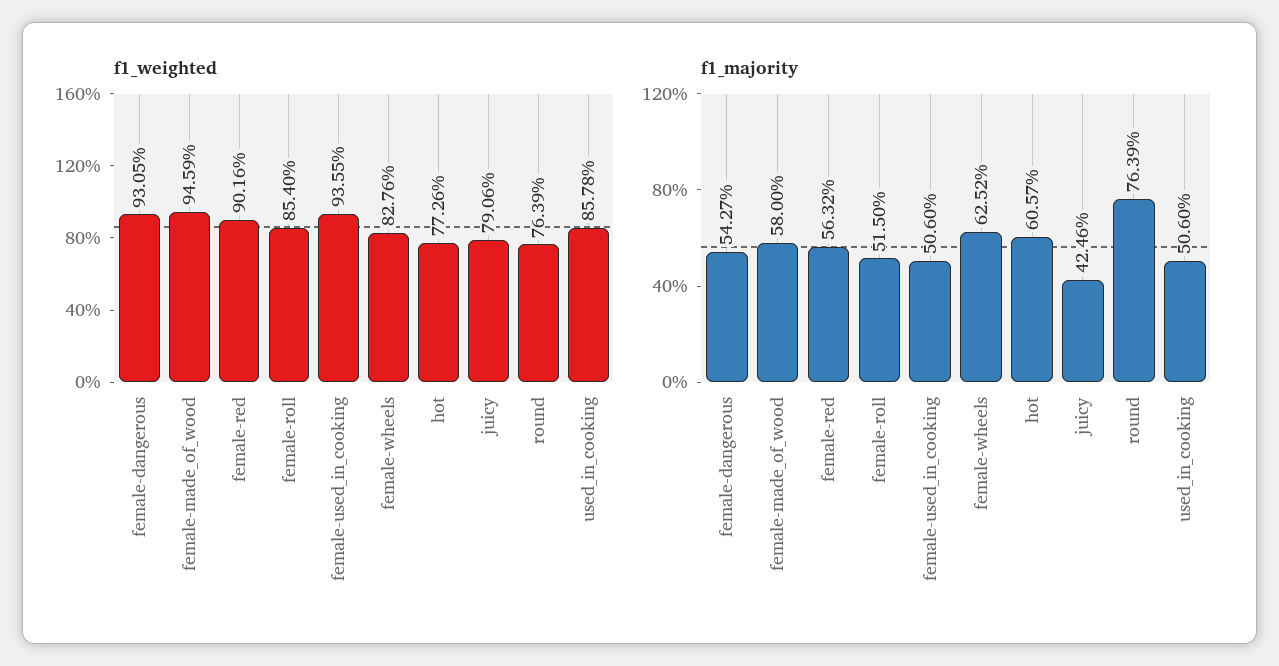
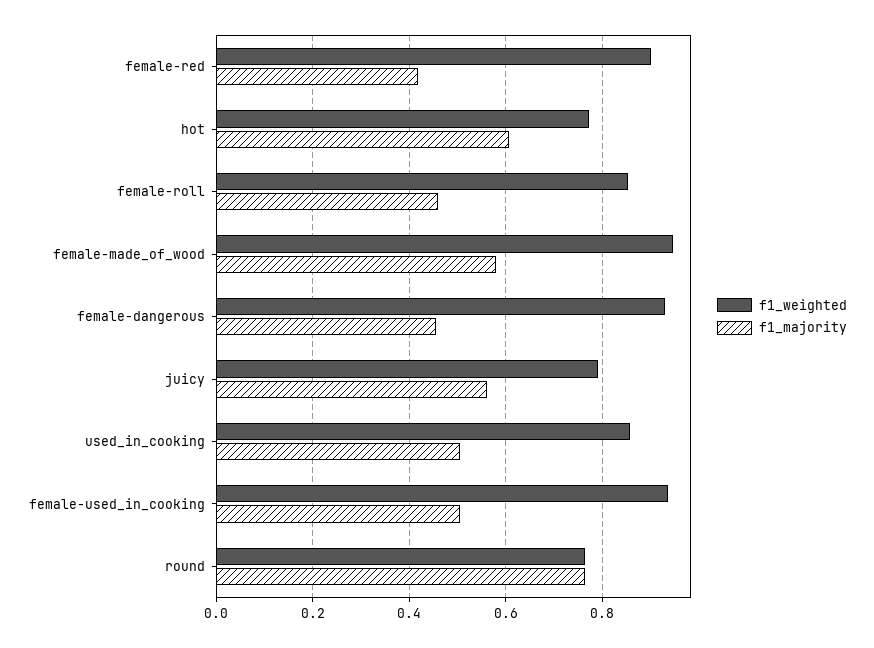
f1_weighted, female-wheels: 0.8276 -> none
f1_majority, female-dangerous: 0.5427 -> 0.46
f1_majority, female-red: 0.5632 -> 0.42
f1_majority, female-roll: 0.515 -> 0.46
f1_majority, female-wheels: 0.6252 -> none
f1_majority, juicy: 0.4246 -> 0.56

